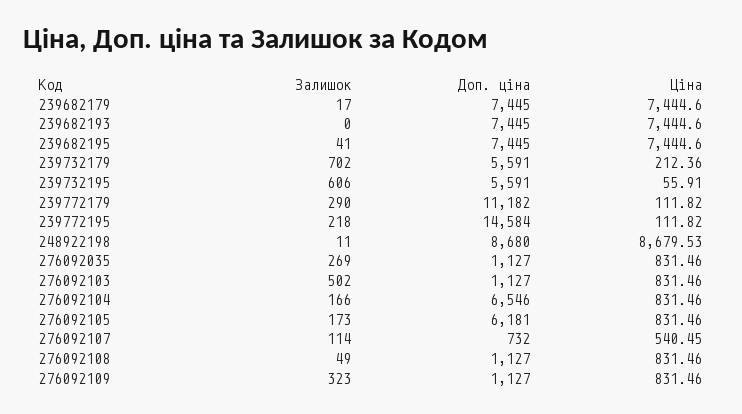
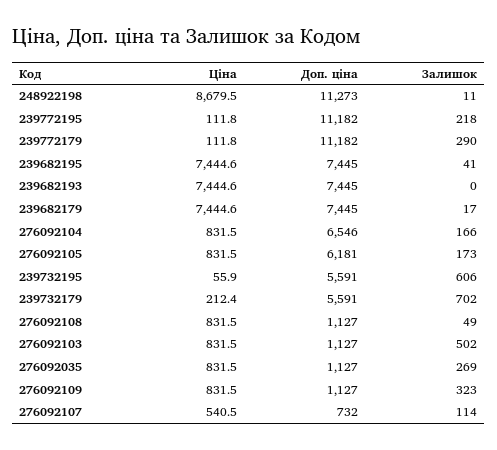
Доп. ціна, 239772195: 14584 -> 11182
Доп. ціна, 248922198: 8680 -> 11273

